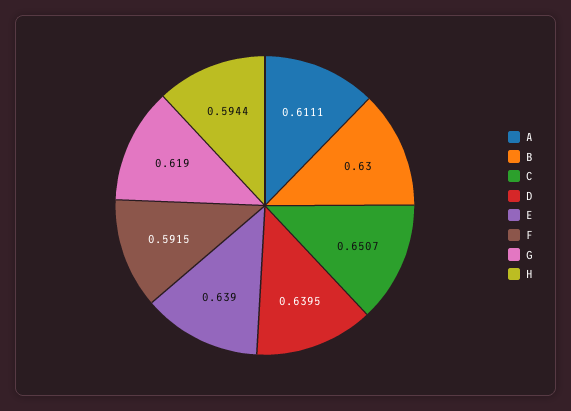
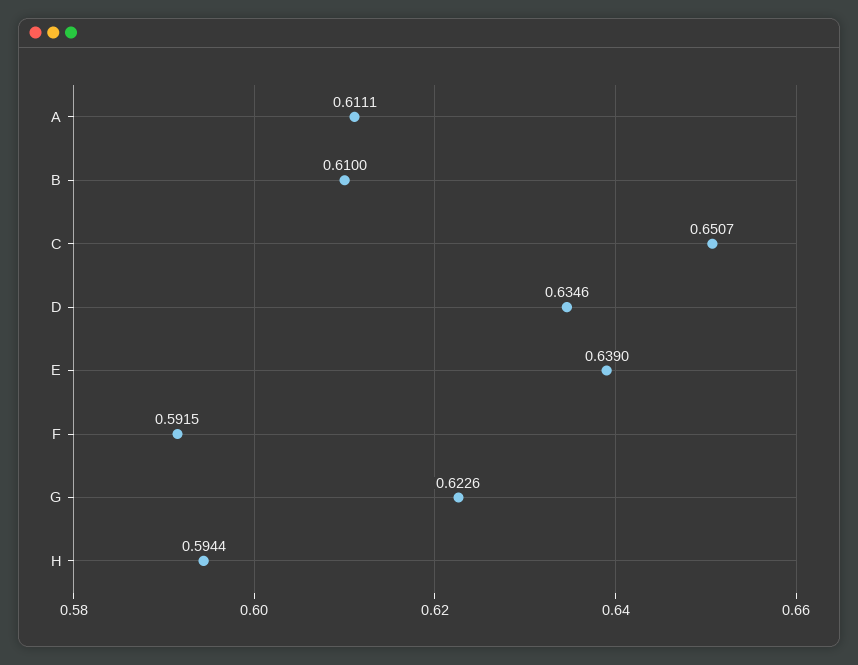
B: 0.63 -> 0.61
D: 0.6395 -> 0.6346
G: 0.619 -> 0.6226

